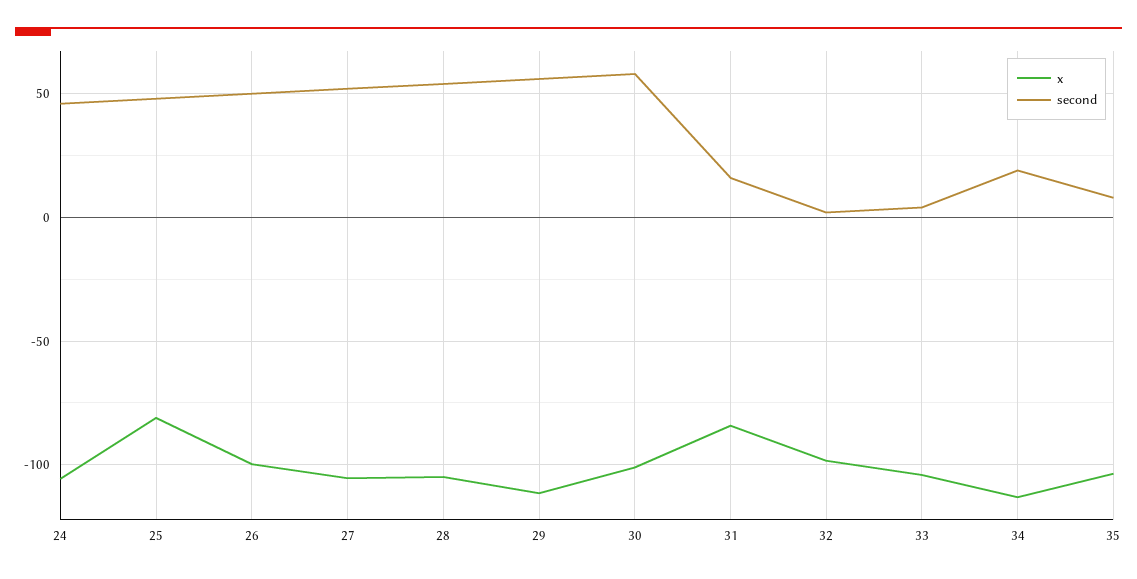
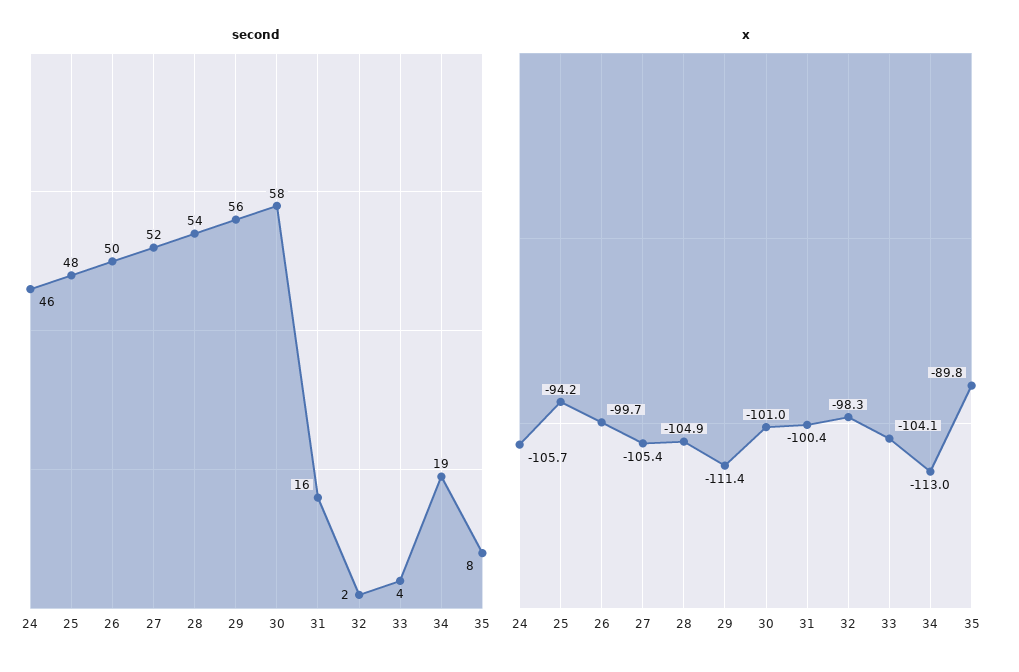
x, 25: -80 -> -94.2
x, 31: -85 -> -100.4
x, 35: -105 -> -89.8

